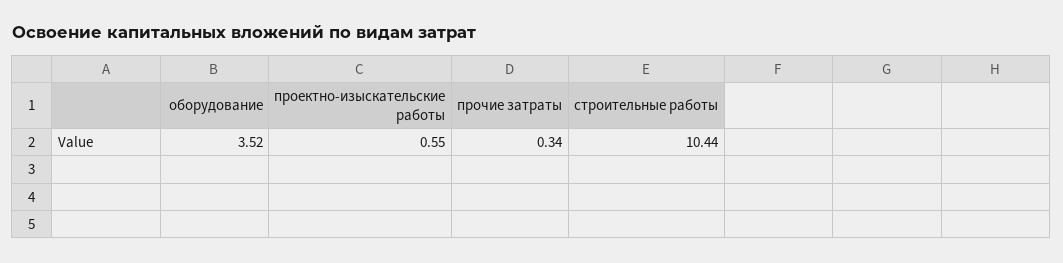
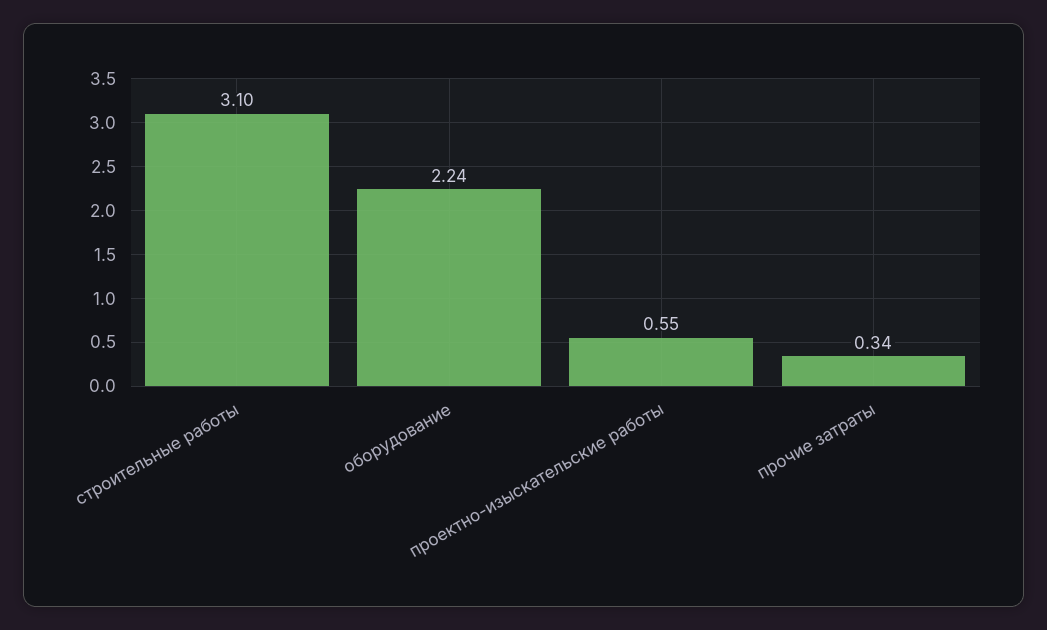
оборудование: 3.52 -> 2.24
строительные работы: 10.44 -> 3.1

